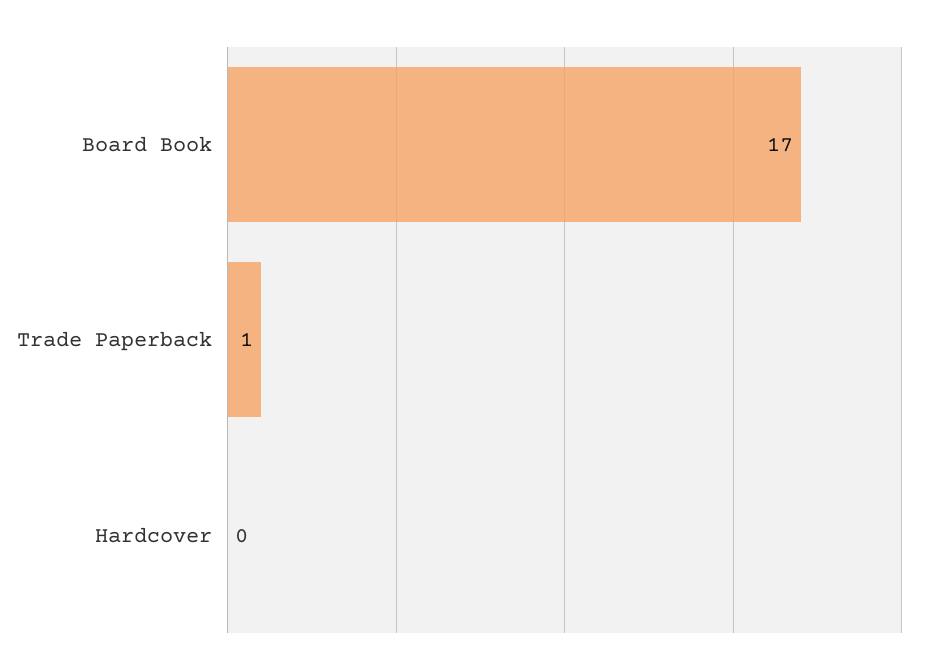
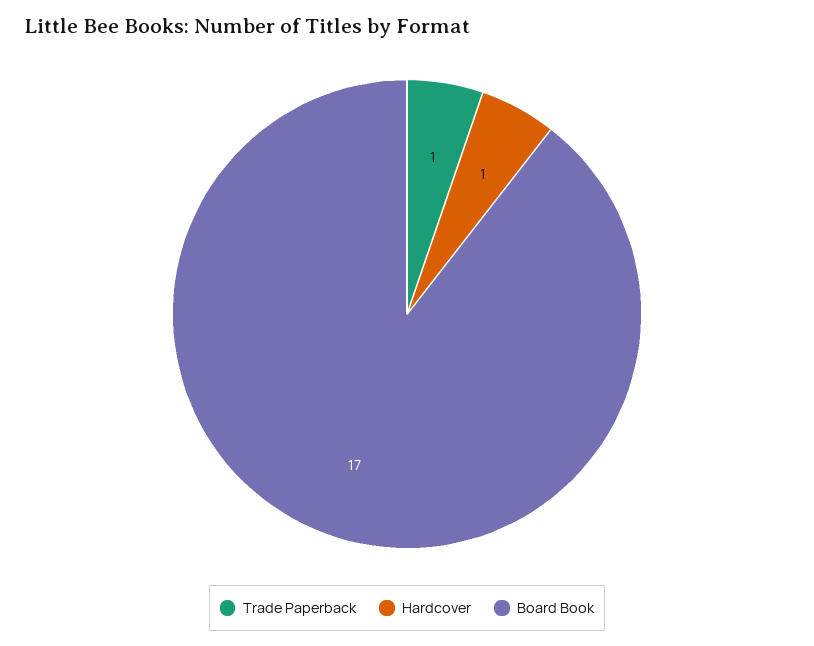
Hardcover: 0 -> 1

